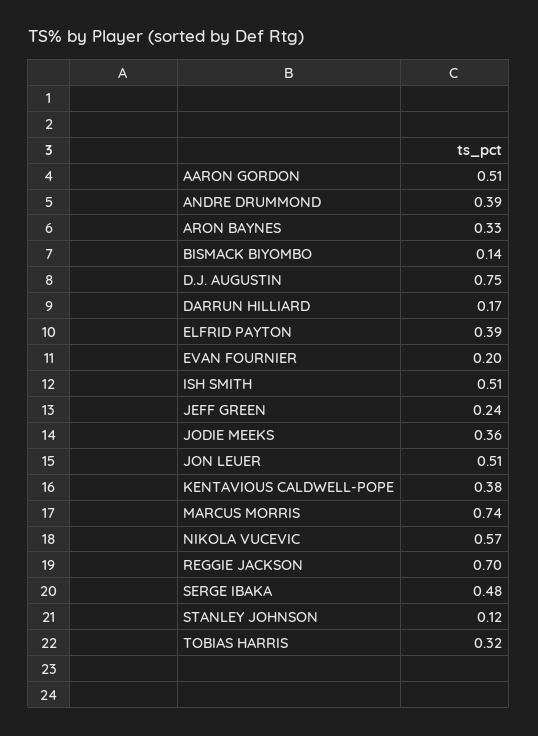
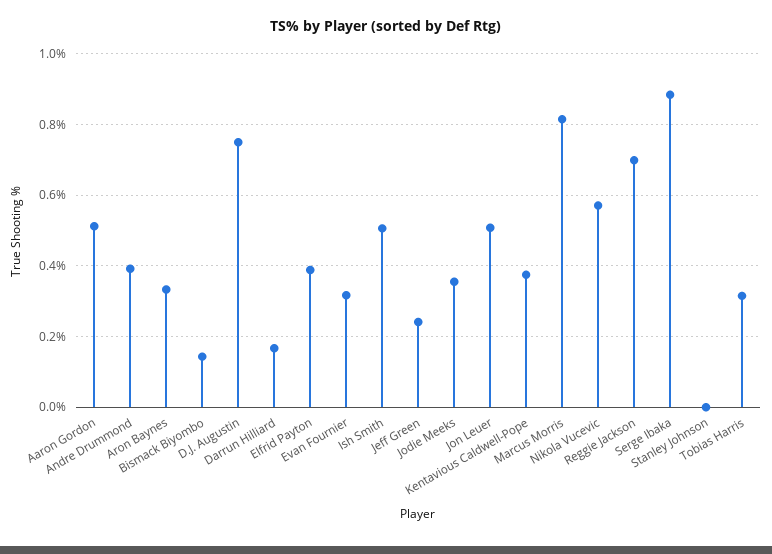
EVAN FOURNIER: 0.2 -> 0.32
MARCUS MORRIS: 0.74 -> 0.82
SERGE IBAKA: 0.48 -> 0.88
STANLEY JOHNSON: 0.12 -> 0

